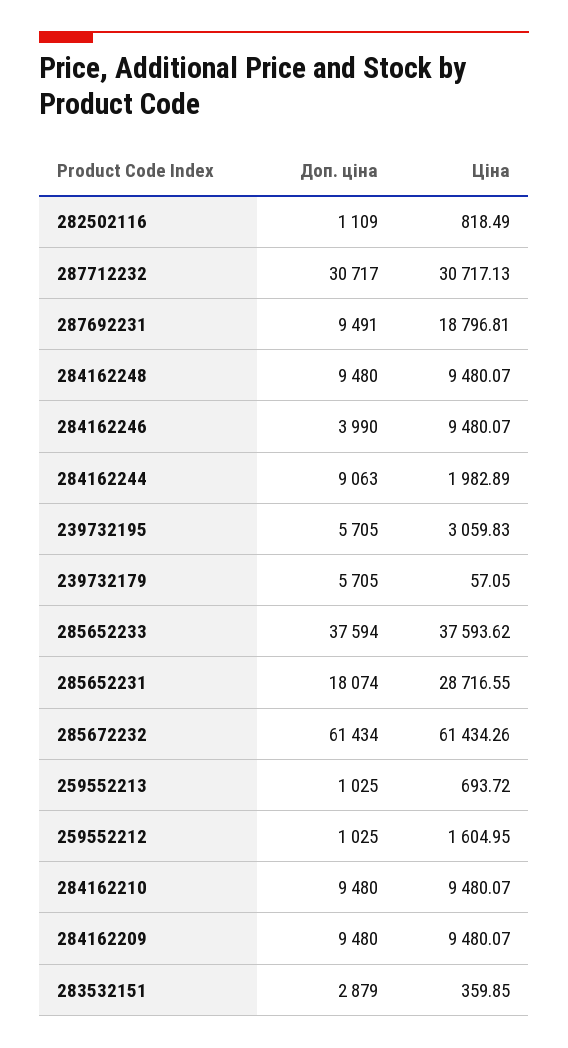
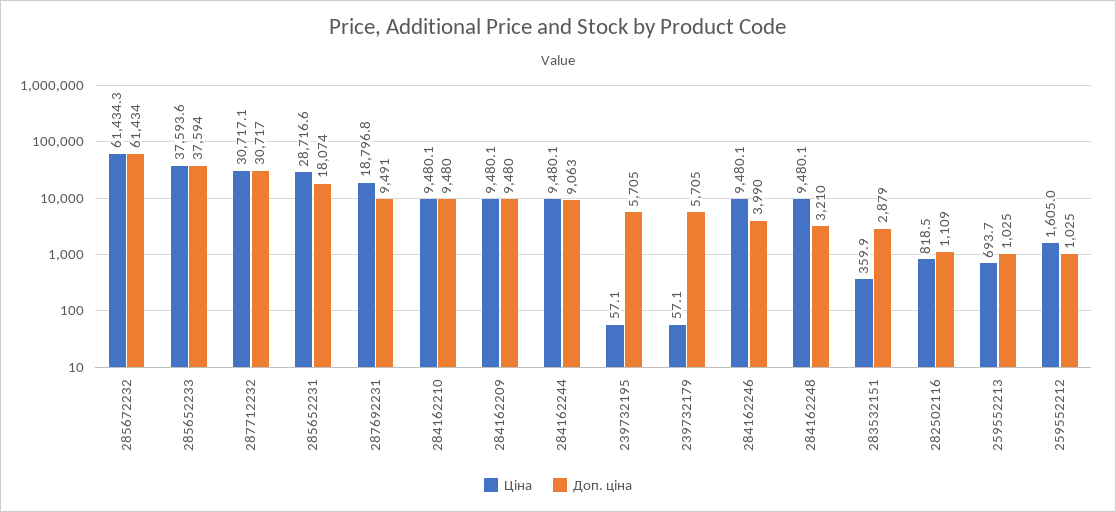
Доп. ціна, 284162248: 9480 -> 3210
Ціна, 284162244: 1982.89 -> 9480.1
Ціна, 239732195: 3059.83 -> 57.1

